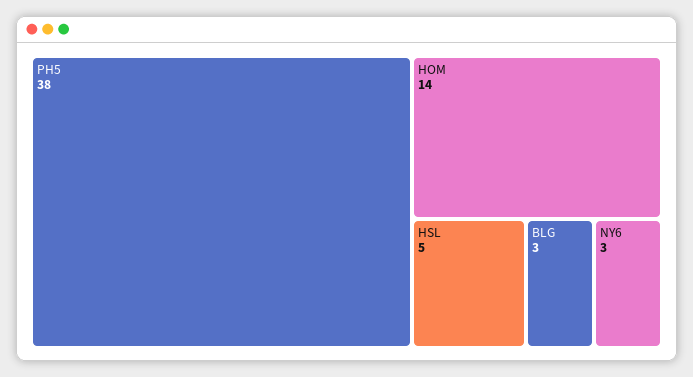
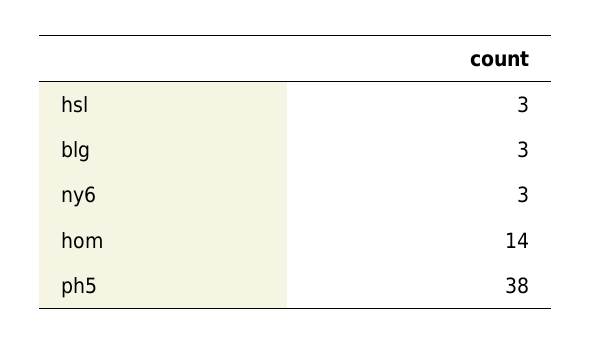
HSL: 5 -> 3

